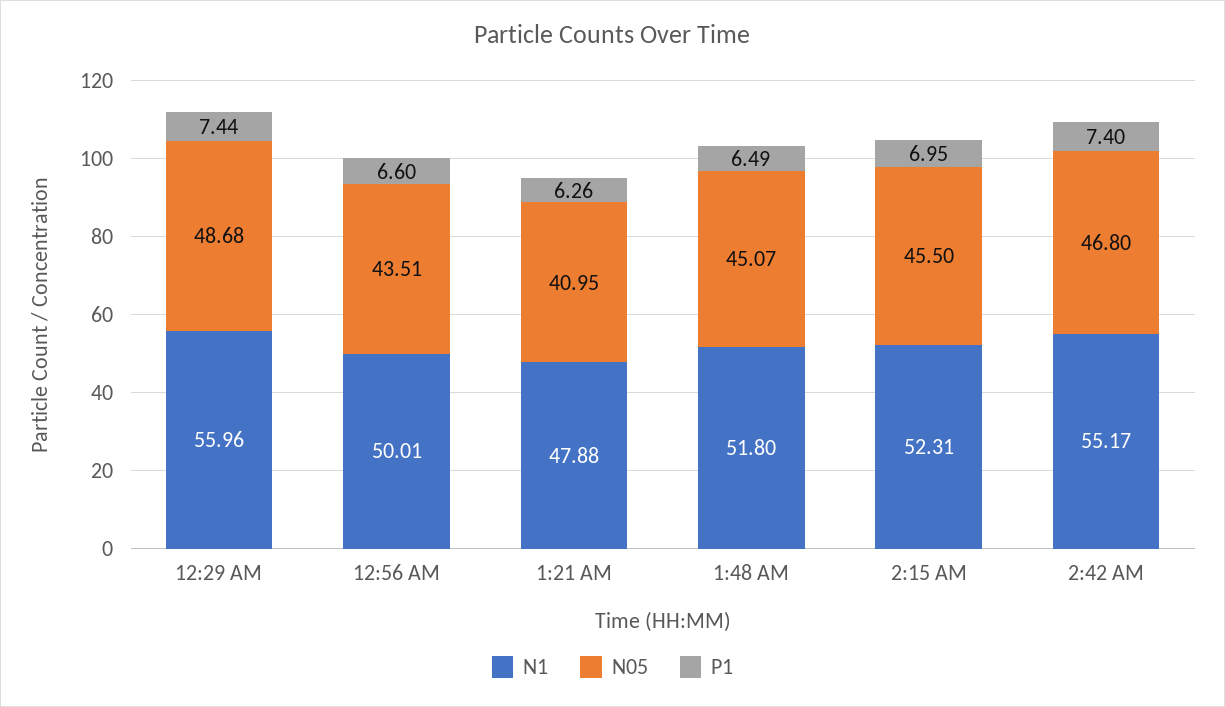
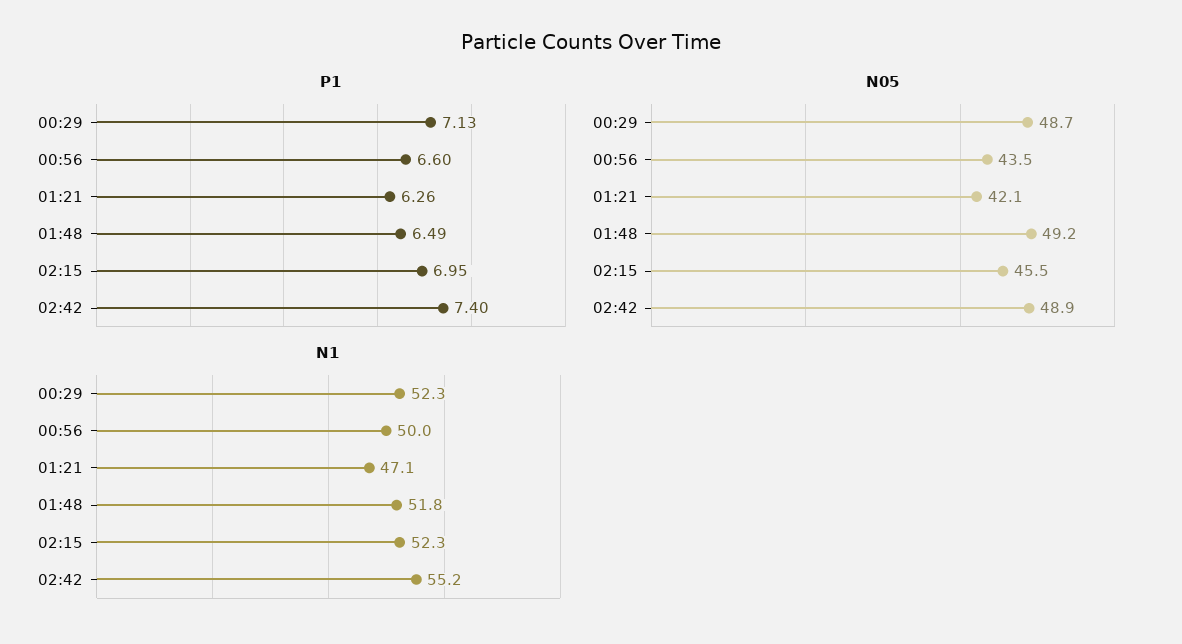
N1, 12:29 AM: 55.96 -> 52.3
P1, 12:29 AM: 7.44 -> 7.13
N1, 1:21 AM: 47.88 -> 47.1
N05, 1:21 AM: 40.95 -> 42.1
N05, 1:48 AM: 45.07 -> 49.2
N05, 2:42 AM: 46.8 -> 48.9

